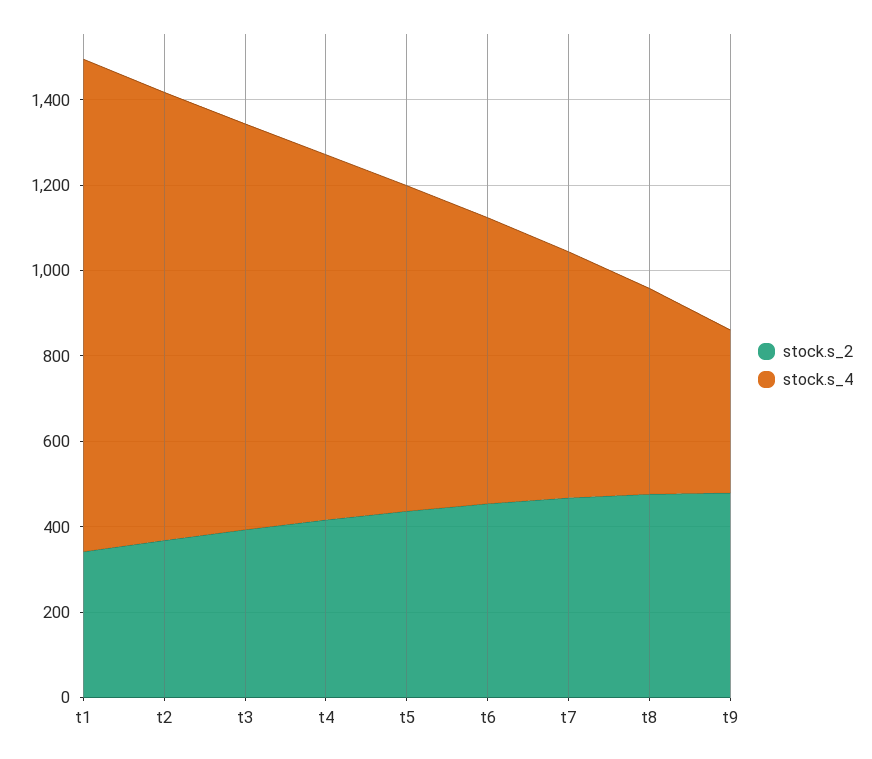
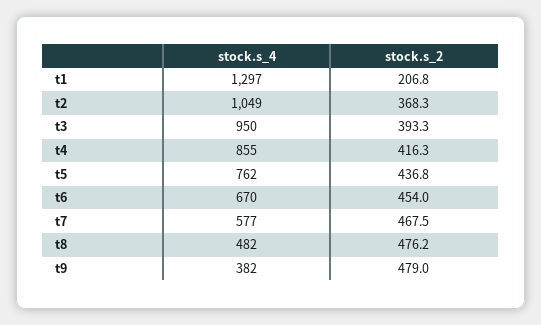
stock.s_2, t1: 350 -> 206.8
stock.s_4, t1: 1150 -> 1297

